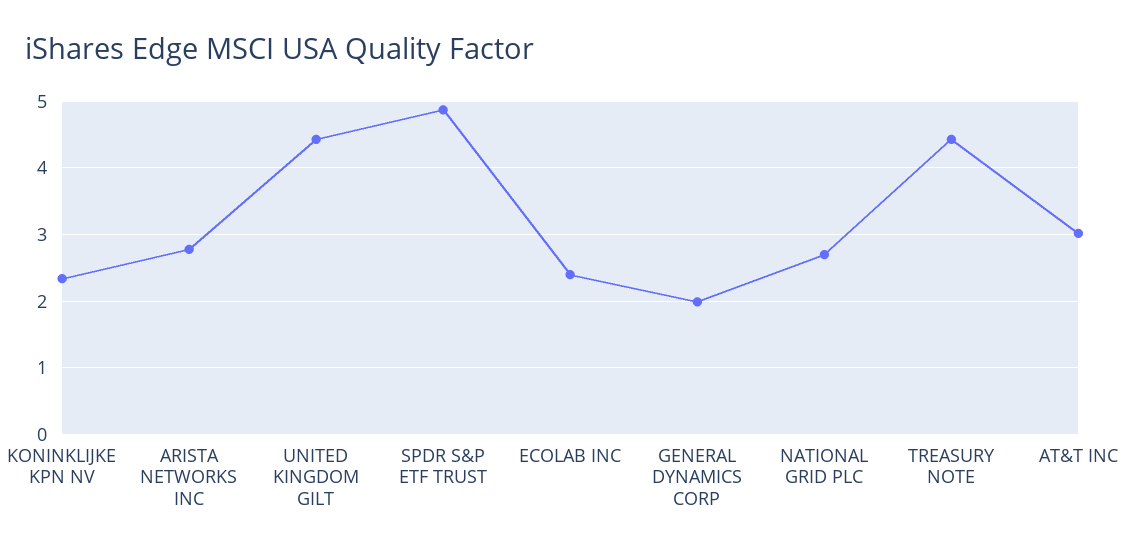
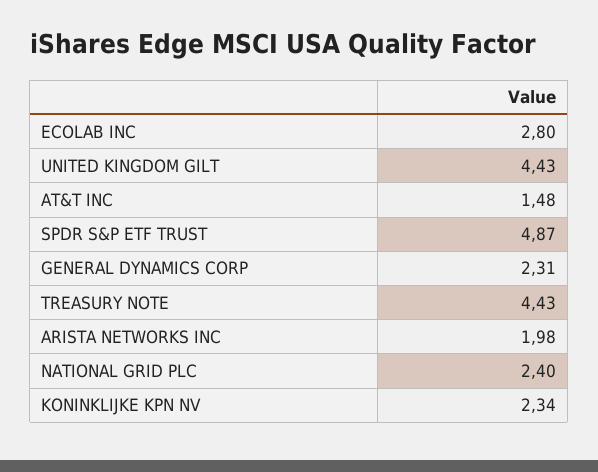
ARISTA NETWORKS INC: 2.8 -> 1.98
ECOLAB INC: 2.4 -> 2.8
GENERAL DYNAMICS CORP: 2 -> 2.31
NATIONAL GRID PLC: 2.7 -> 2.4
AT&T INC: 3 -> 1.48

